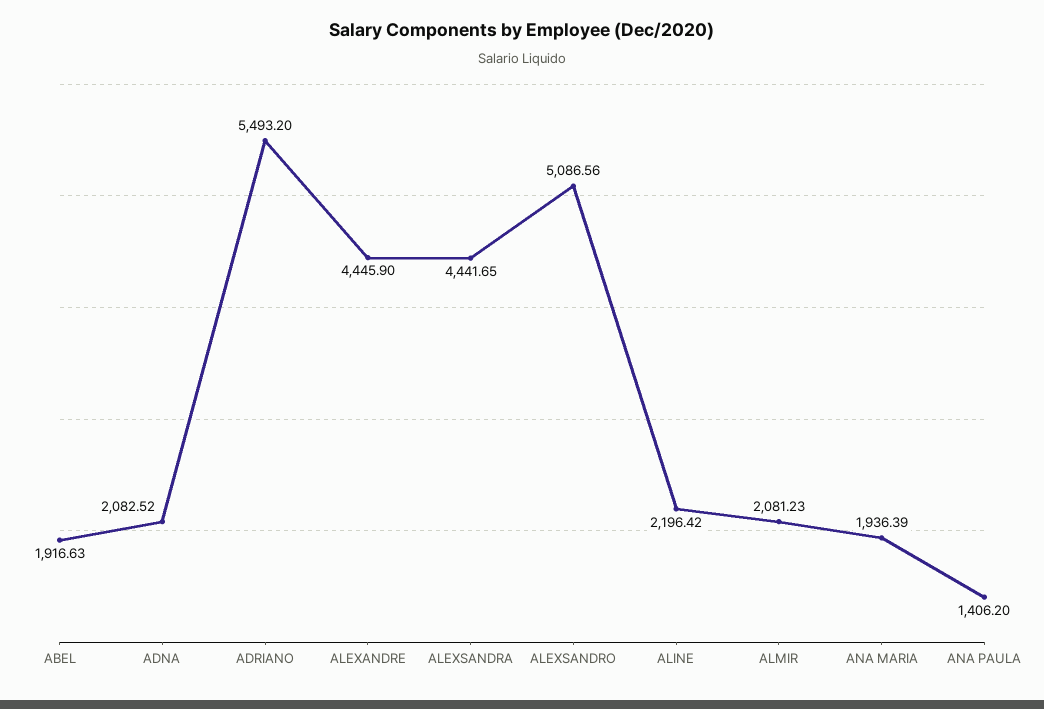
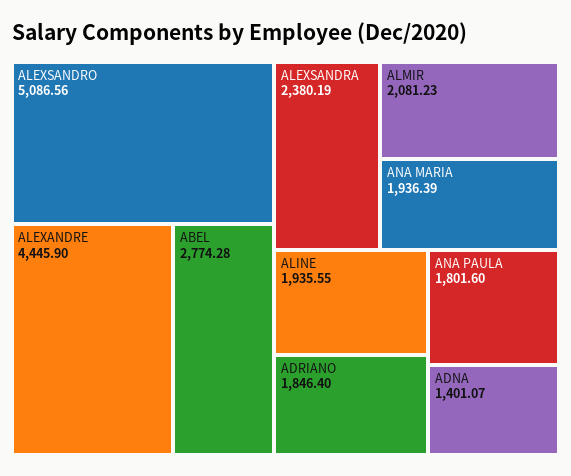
ABEL: 1916.63 -> 2774.28
ADNA: 2082.52 -> 1401.07
ADRIANO: 5493.2 -> 1846.4
ALEXSANDRA: 4441.65 -> 2380.19
ALINE: 2196.42 -> 1935.55
ANA PAULA: 1406.2 -> 1801.6

